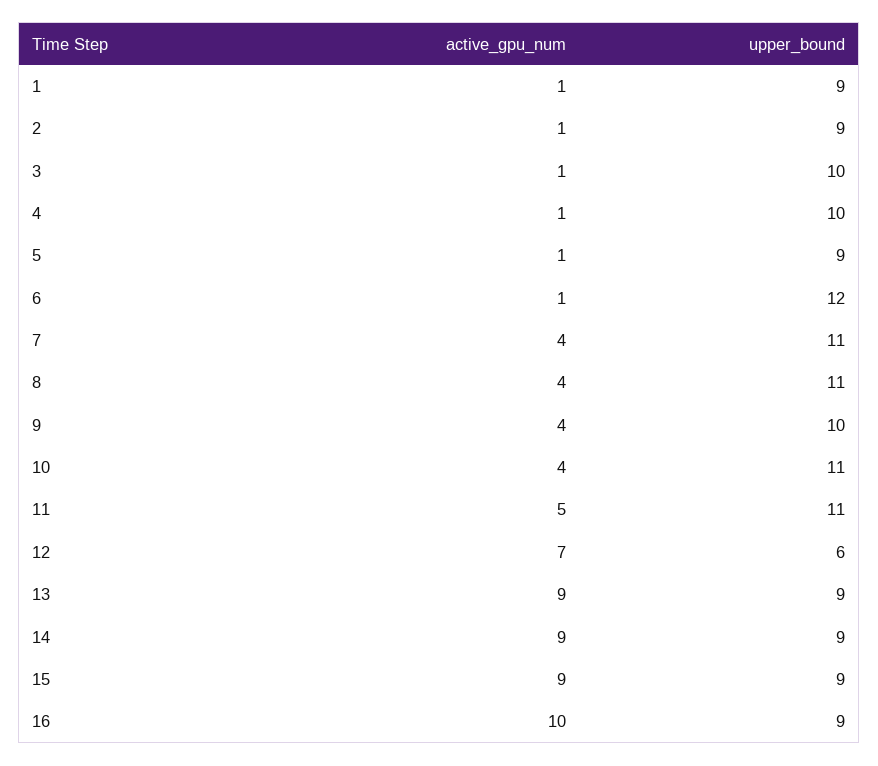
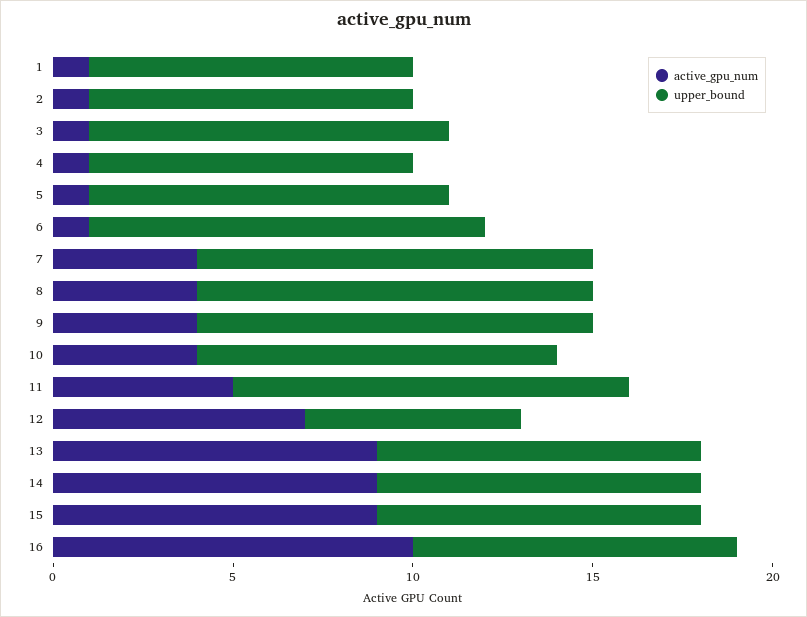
upper_bound, 4: 10 -> 9
upper_bound, 5: 9 -> 10
upper_bound, 6: 12 -> 11
upper_bound, 9: 10 -> 11
upper_bound, 10: 11 -> 10

